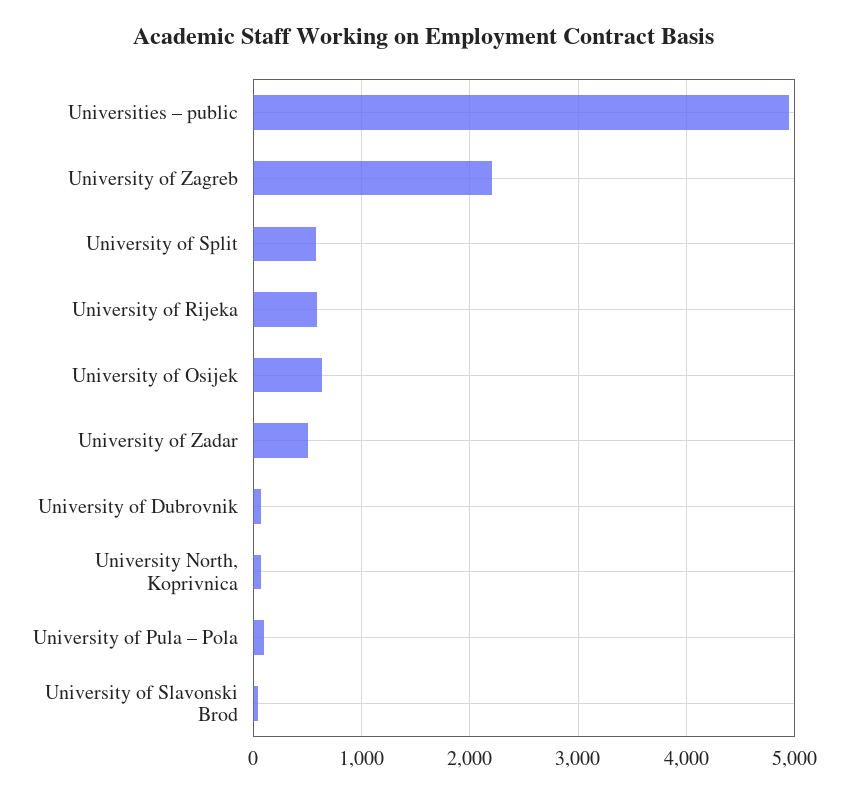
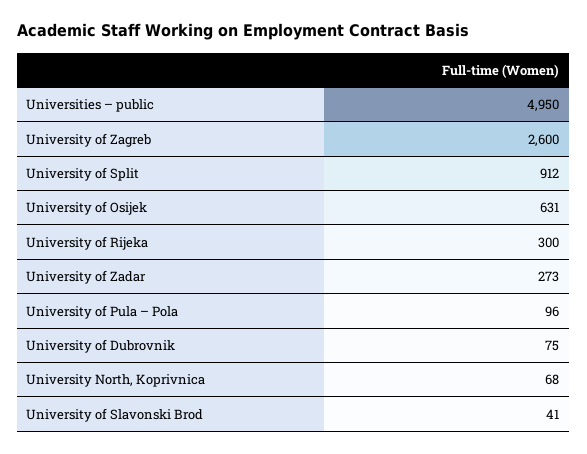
University of Zagreb: 2200 -> 2600
University of Split: 600 -> 912
University of Rijeka: 600 -> 300
University of Zadar: 500 -> 273

